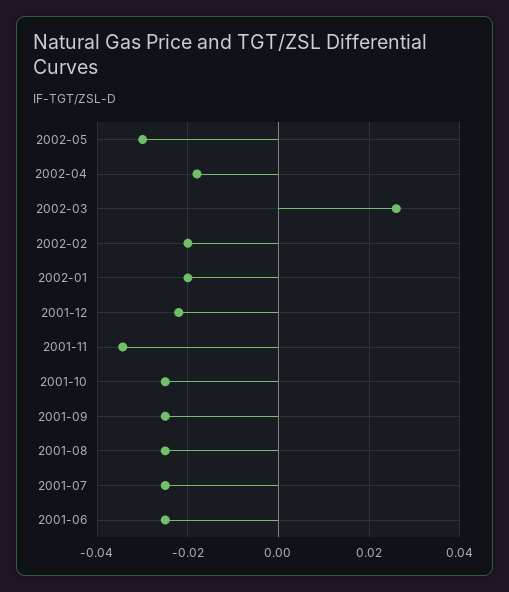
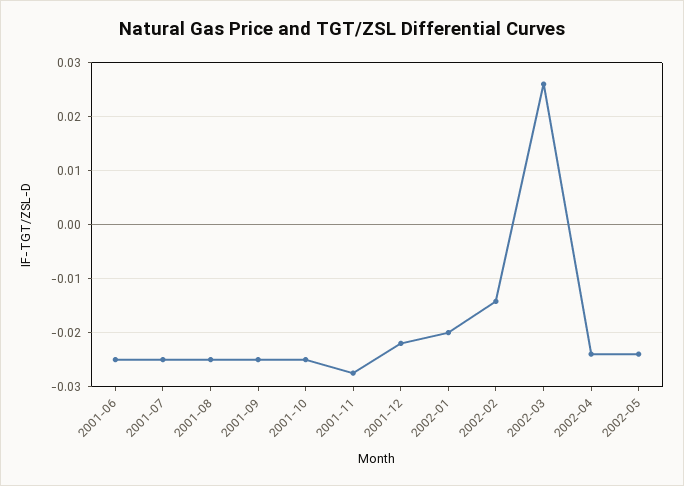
2002-05: -0.03 -> -0.024
2002-04: -0.018 -> -0.024
2002-02: -0.02 -> -0.014
2001-11: -0.034 -> -0.028

